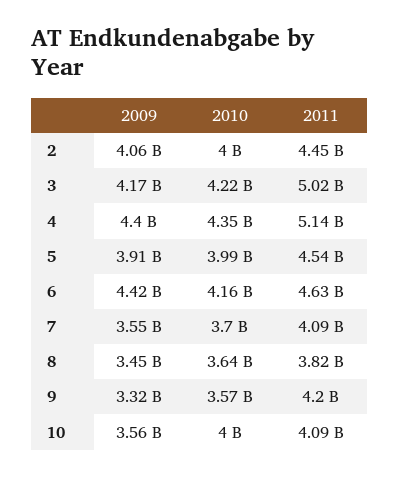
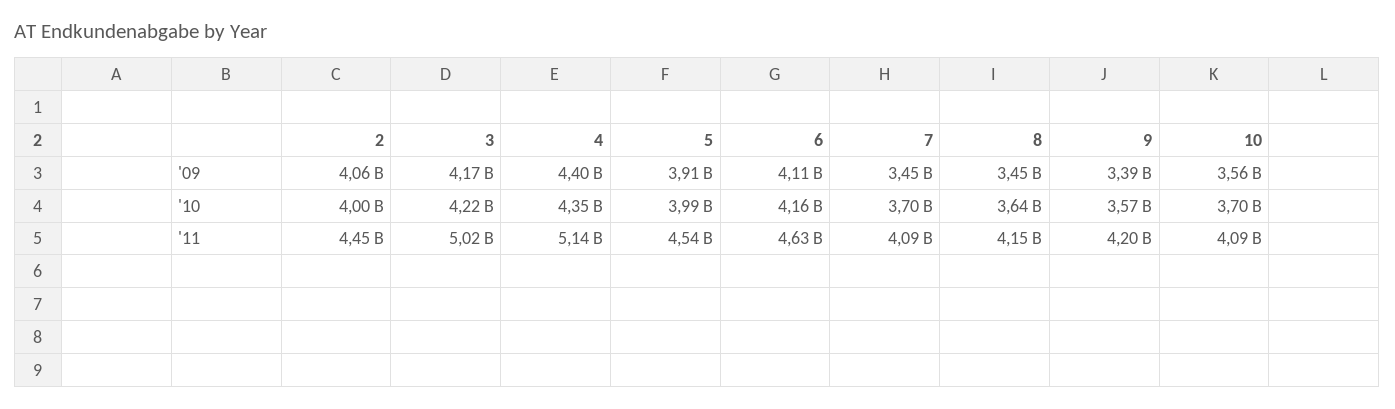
2009, 6: 4420000000 -> 4110000000
2009, 7: 3550000000 -> 3450000000
2011, 8: 3820000000 -> 4150000000
2009, 9: 3320000000 -> 3390000000
2010, 10: 4000000000 -> 3700000000

